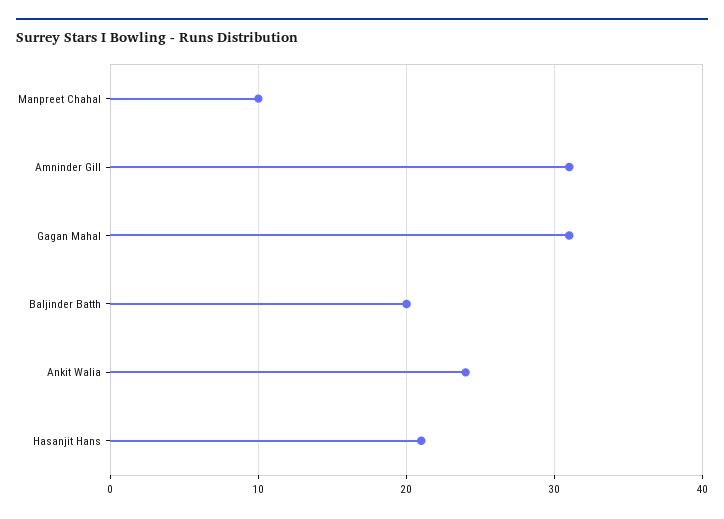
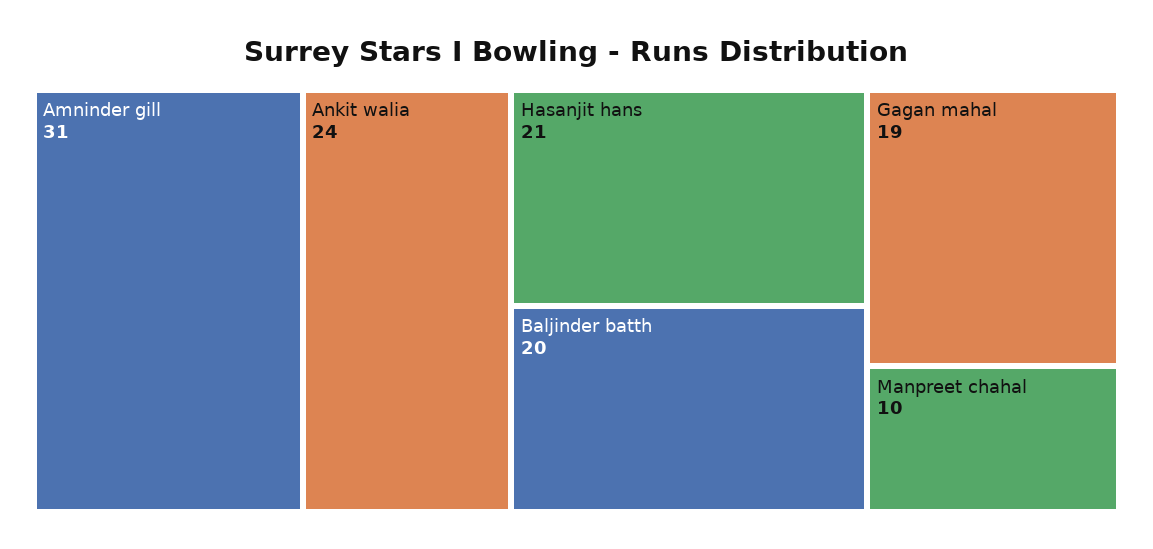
Gagan Mahal: 31 -> 19

